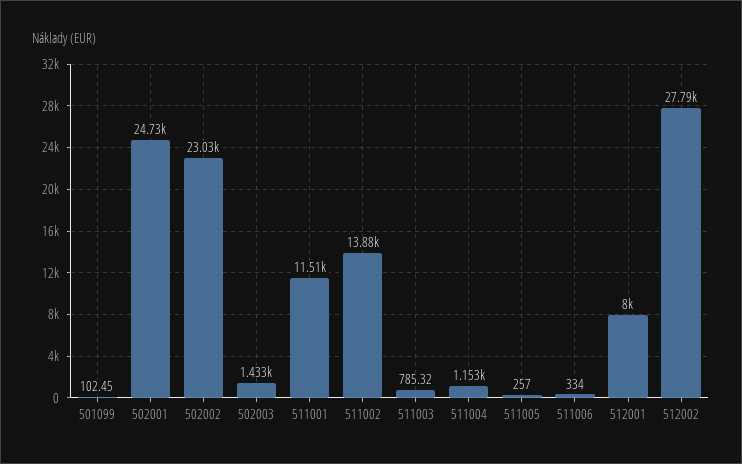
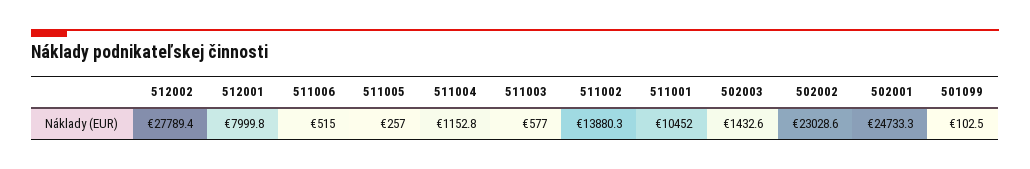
511001: 11510 -> 10452
511003: 785.32 -> 577
511006: 334 -> 515

